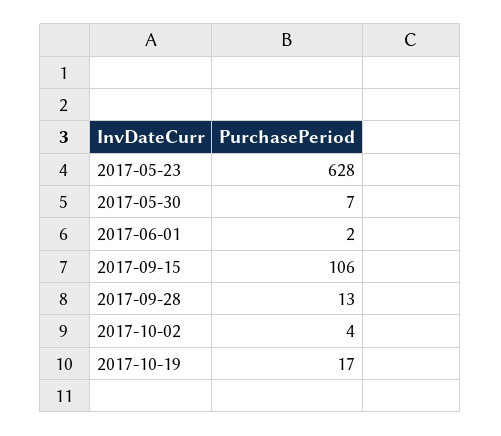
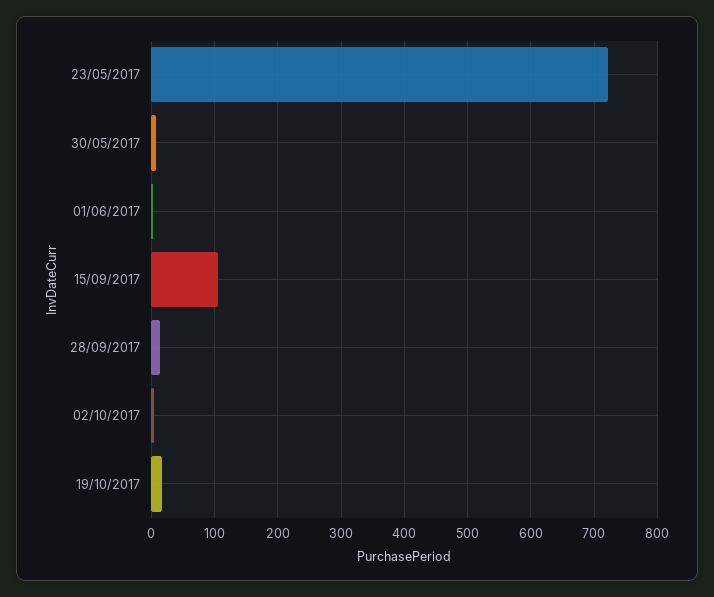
2017-05-23: 628 -> 720

